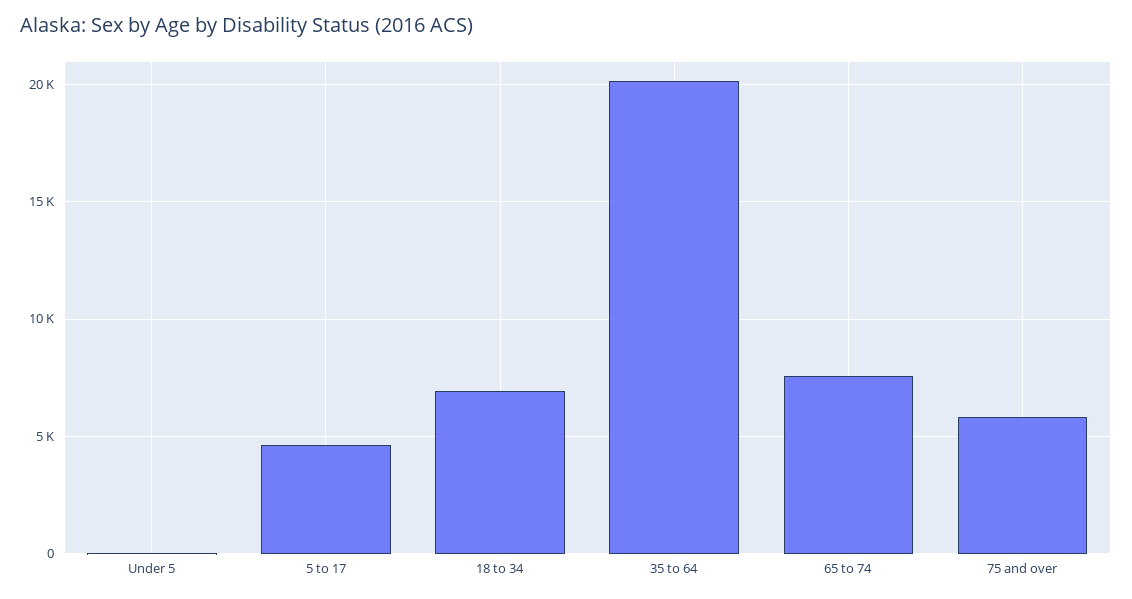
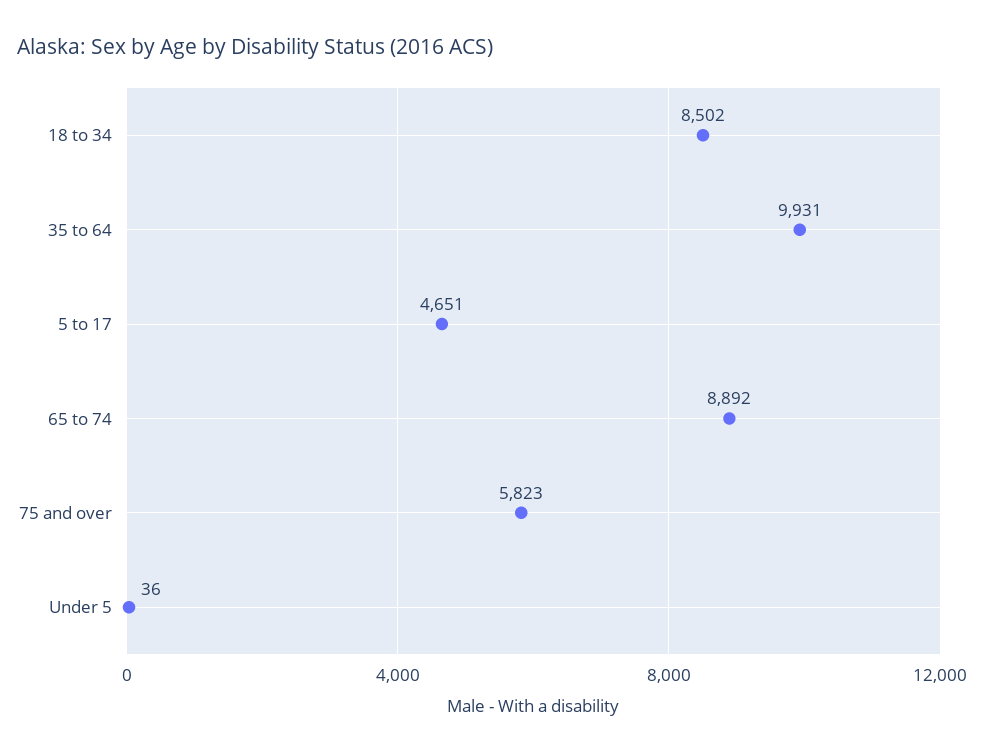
18 to 34: 7000 -> 8502
35 to 64: 20000 -> 9931
65 to 74: 7500 -> 8892

